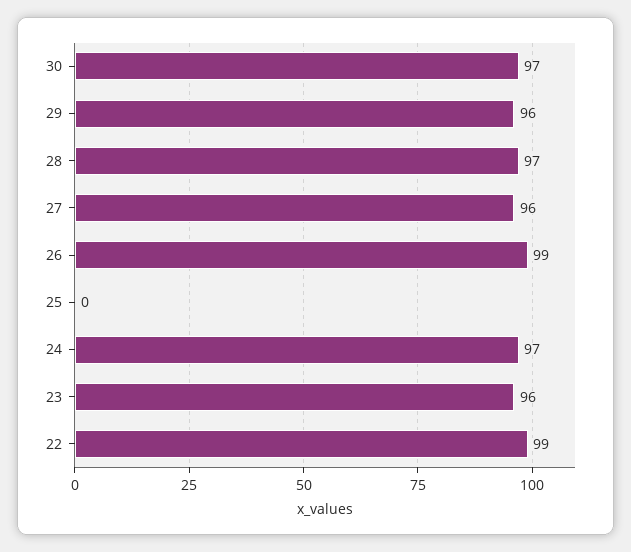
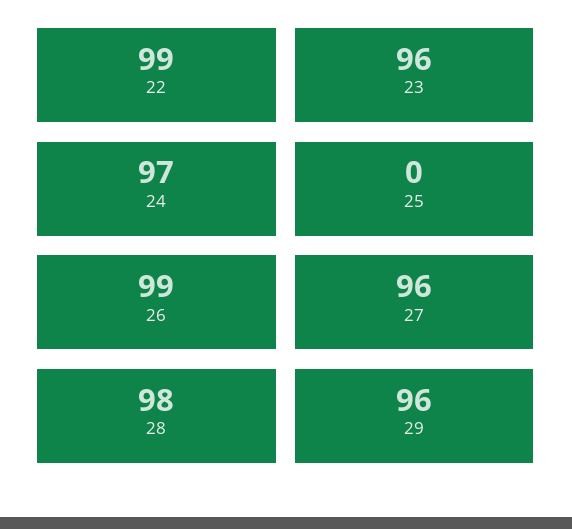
30: 97 -> none
28: 97 -> 98

